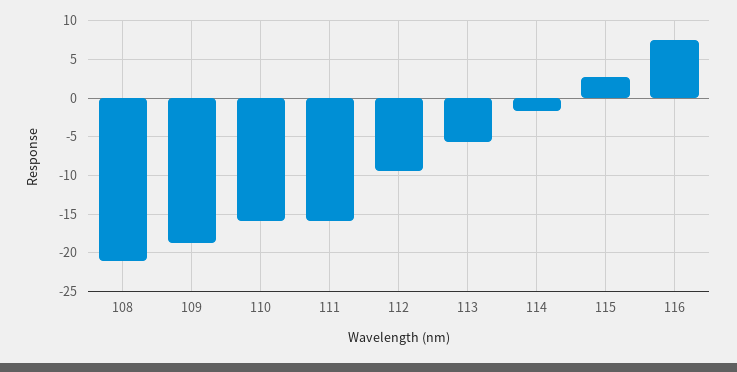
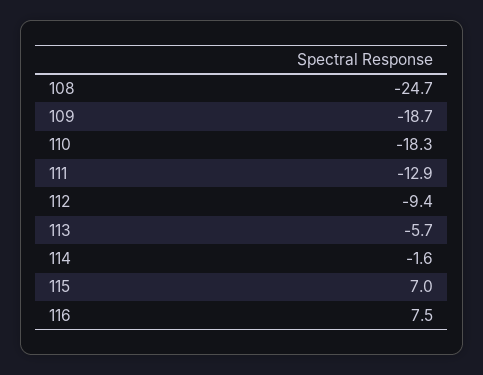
108: -21 -> -24.7
110: -16 -> -18.3
111: -16 -> -12.9
115: 3 -> 7

